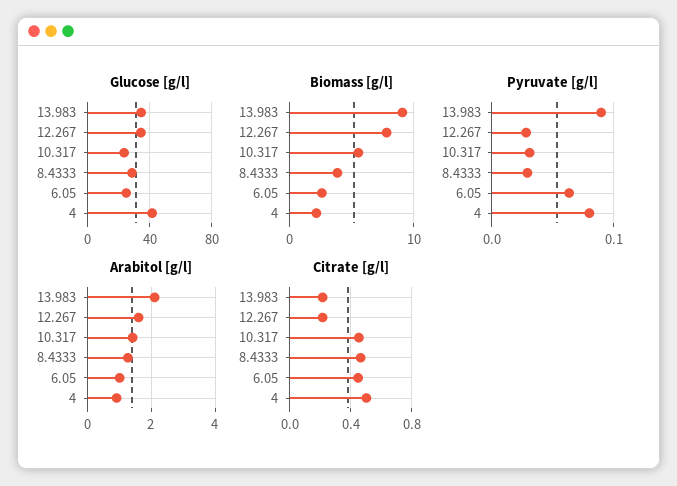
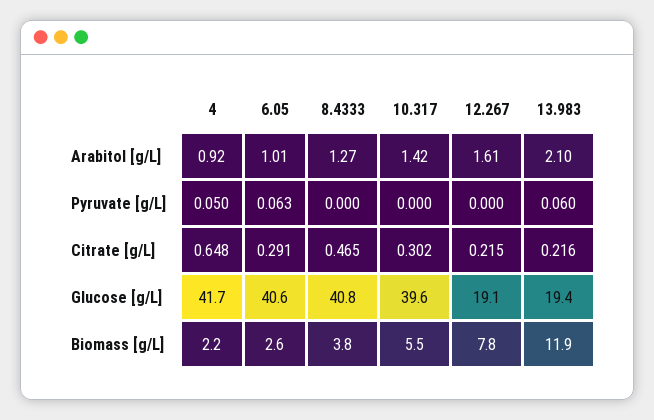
Glucose [g/l], 13.983: 35 -> 19.4
Glucose [g/l], 12.267: 35 -> 19.1
Glucose [g/l], 10.317: 25 -> 39.6
Glucose [g/l], 8.4333: 30 -> 40.8
Glucose [g/l], 6.05: 25 -> 40.6
Biomass [g/l], 13.983: 9 -> 11.9
Pyruvate [g/l], 13.983: 0.09 -> 0.06
Pyruvate [g/l], 12.267: 0.03 -> 0
Pyruvate [g/l], 10.317: 0.03 -> 0
Pyruvate [g/l], 8.4333: 0.03 -> 0
Pyruvate [g/l], 4: 0.08 -> 0.05
Citrate [g/l], 10.317: 0.45 -> 0.302
Citrate [g/l], 6.05: 0.45 -> 0.291
Citrate [g/l], 4: 0.5 -> 0.648

